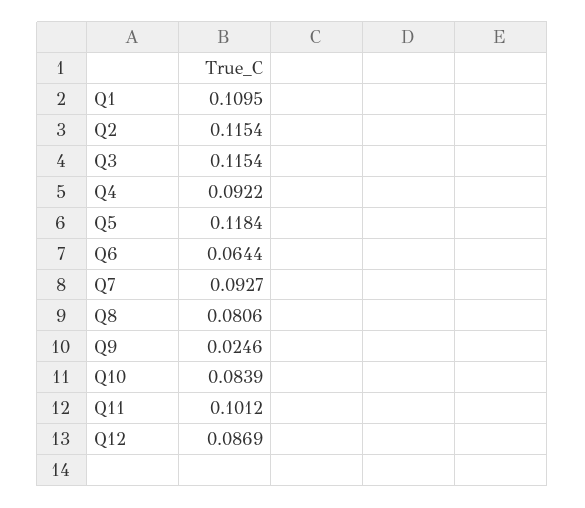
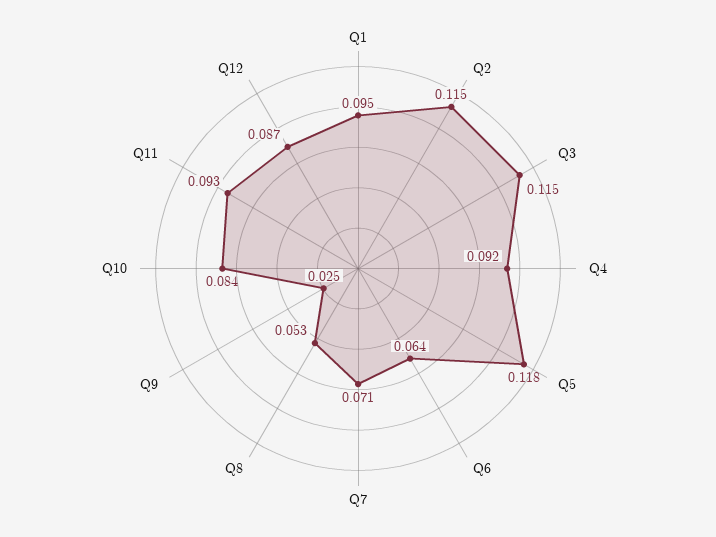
Q1: 0.1095 -> 0.095
Q7: 0.0927 -> 0.071
Q8: 0.0806 -> 0.053
Q11: 0.1012 -> 0.093

